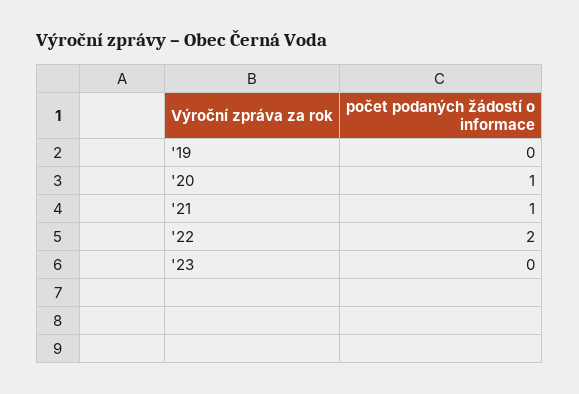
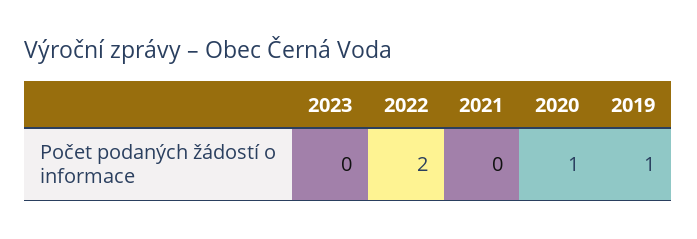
'19: 0 -> 1
'21: 1 -> 0

